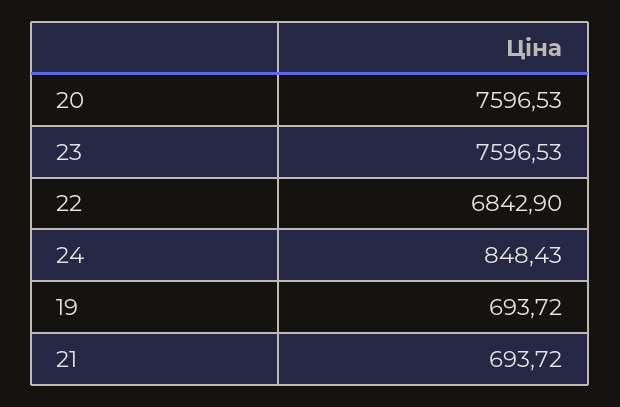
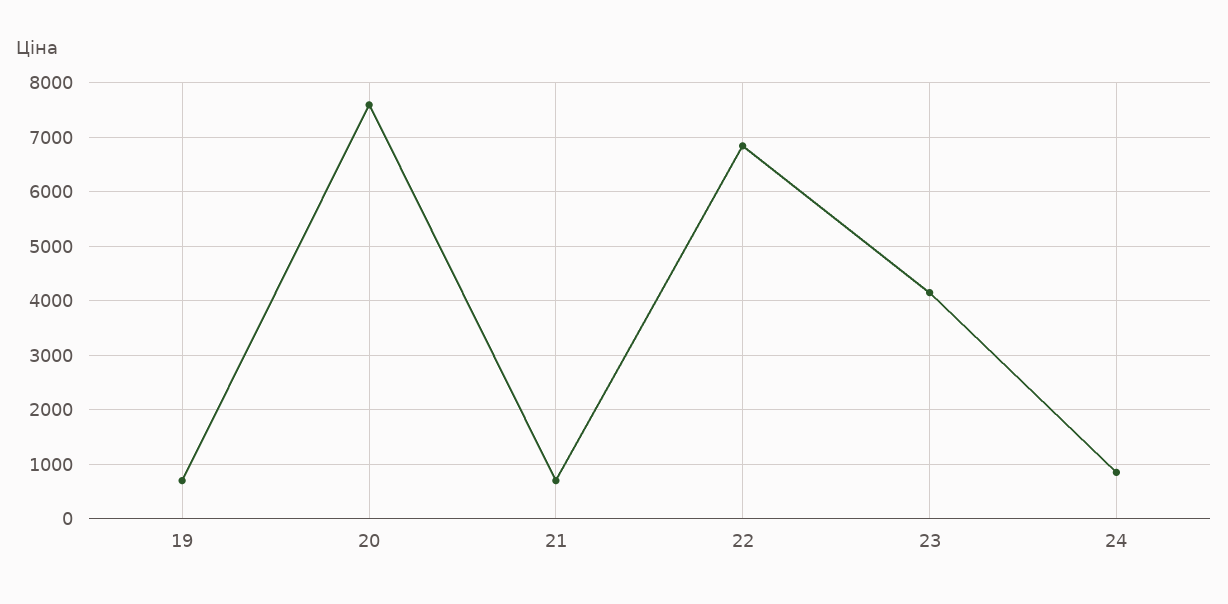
23: 7596.53 -> 4200

